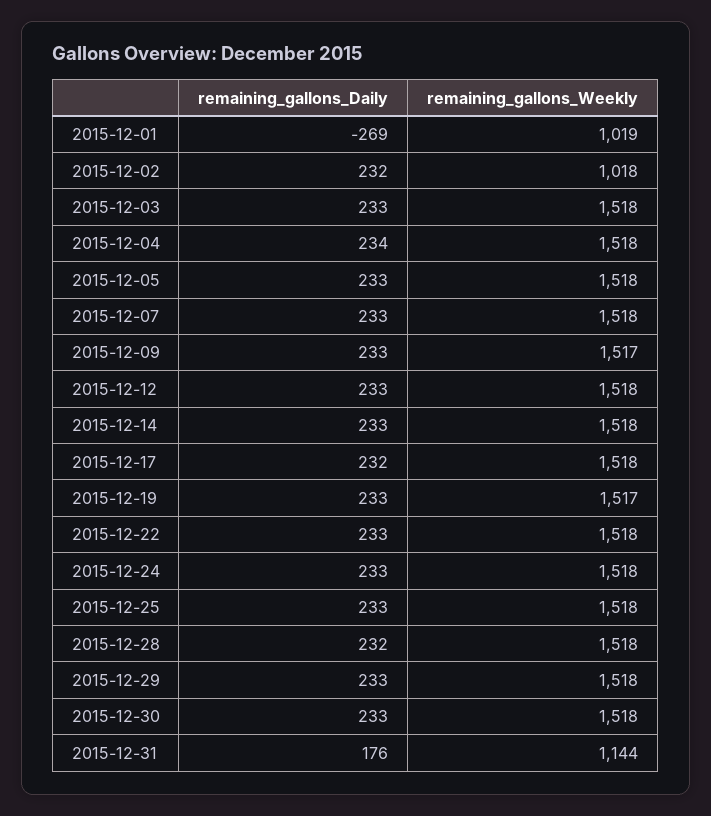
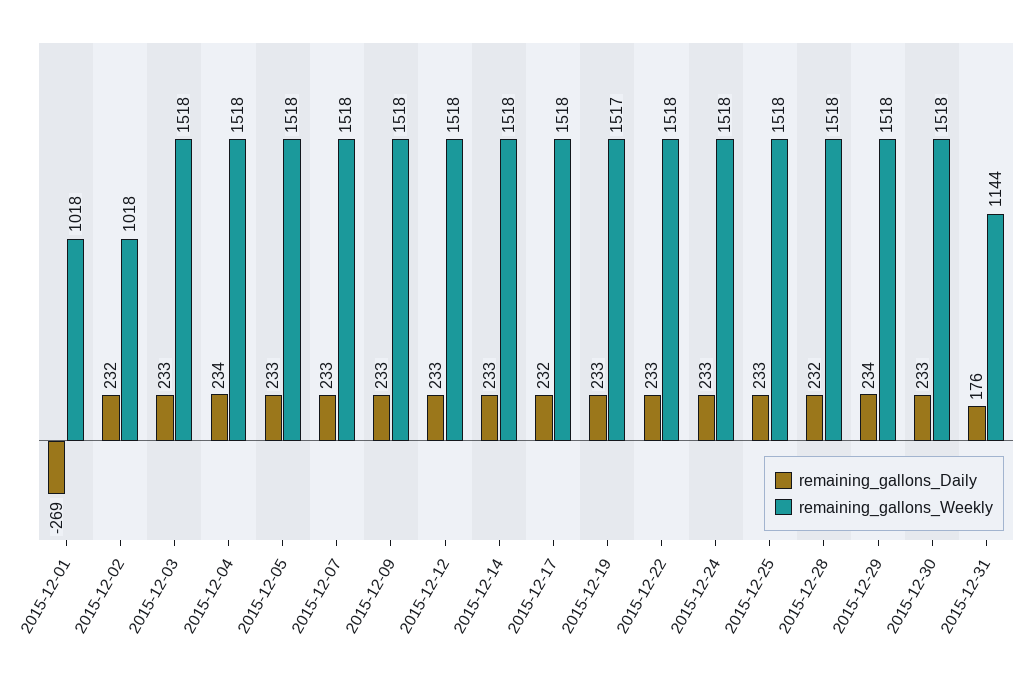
remaining_gallons_Weekly, 2015-12-01: 1019 -> 1018
remaining_gallons_Weekly, 2015-12-09: 1517 -> 1518
remaining_gallons_Daily, 2015-12-29: 233 -> 234

